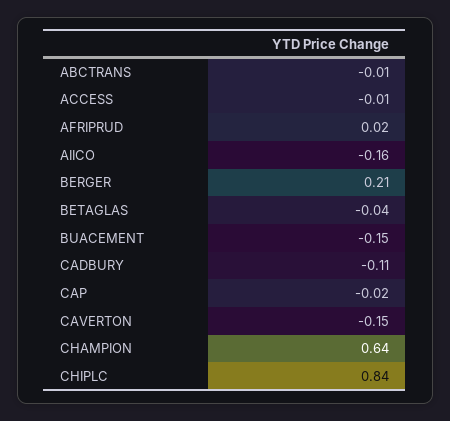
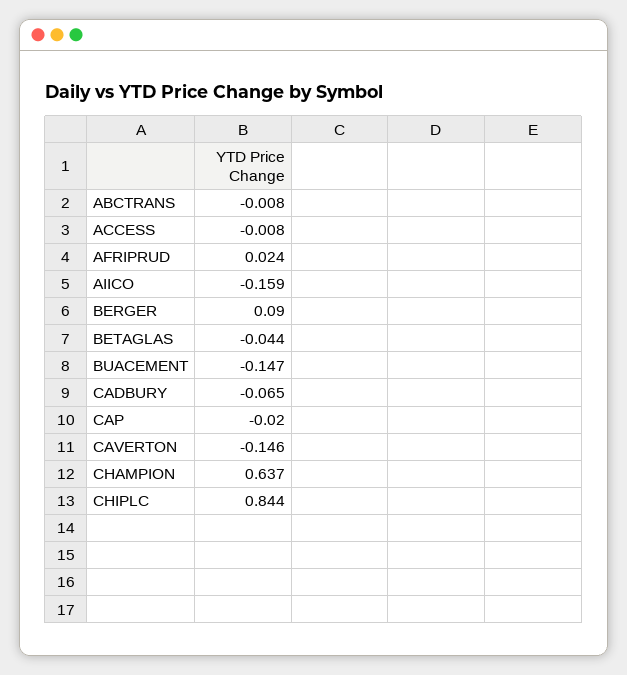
BERGER: 0.21 -> 0.09
CADBURY: -0.11 -> -0.065

